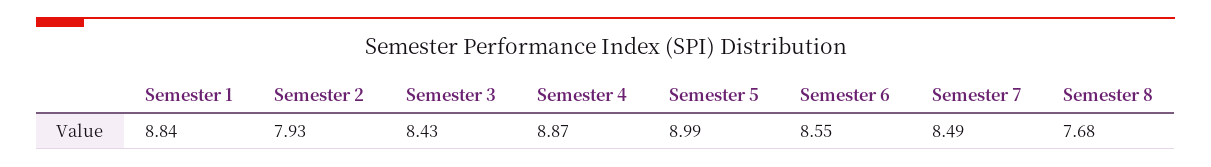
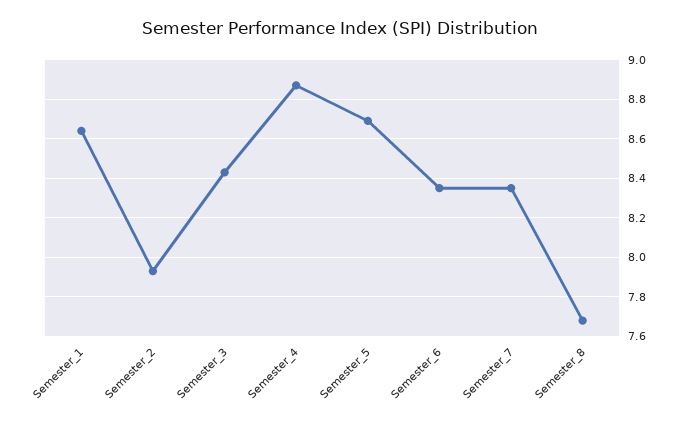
Semester 1: 8.84 -> 8.65
Semester 5: 8.99 -> 8.7
Semester 6: 8.55 -> 8.35
Semester 7: 8.49 -> 8.35

